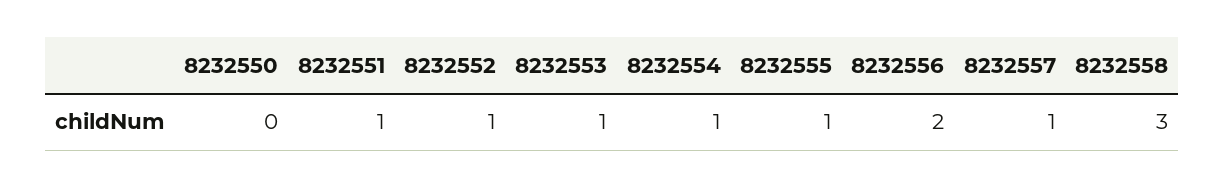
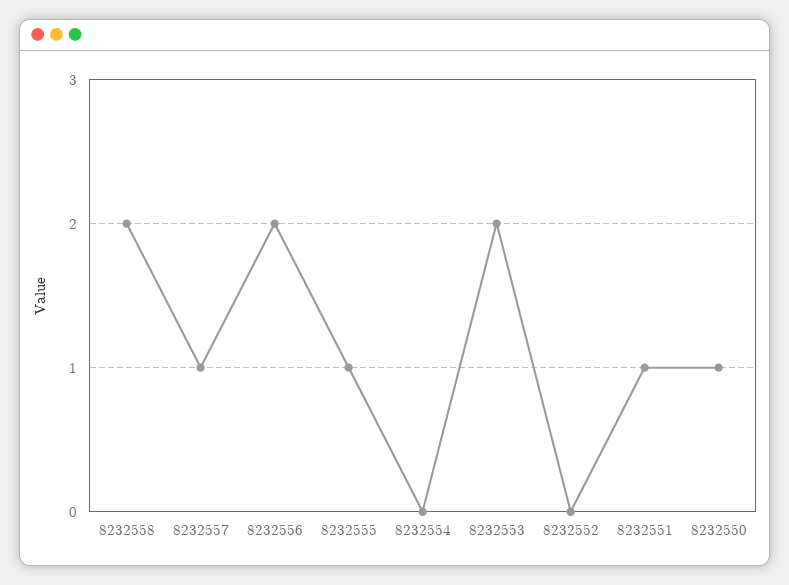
8232550: 0 -> 1
8232552: 1 -> 0
8232553: 1 -> 2
8232554: 1 -> 0
8232558: 3 -> 2

